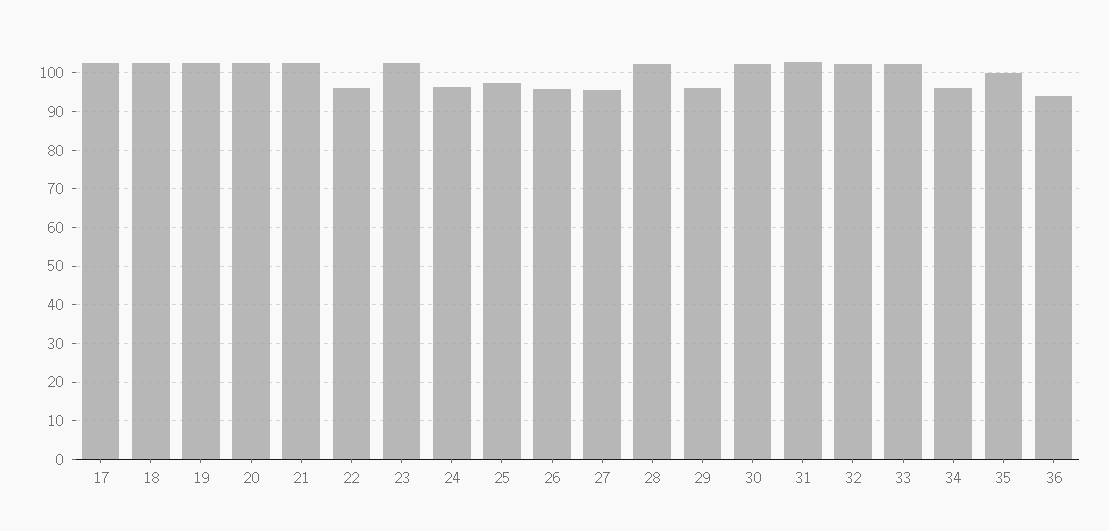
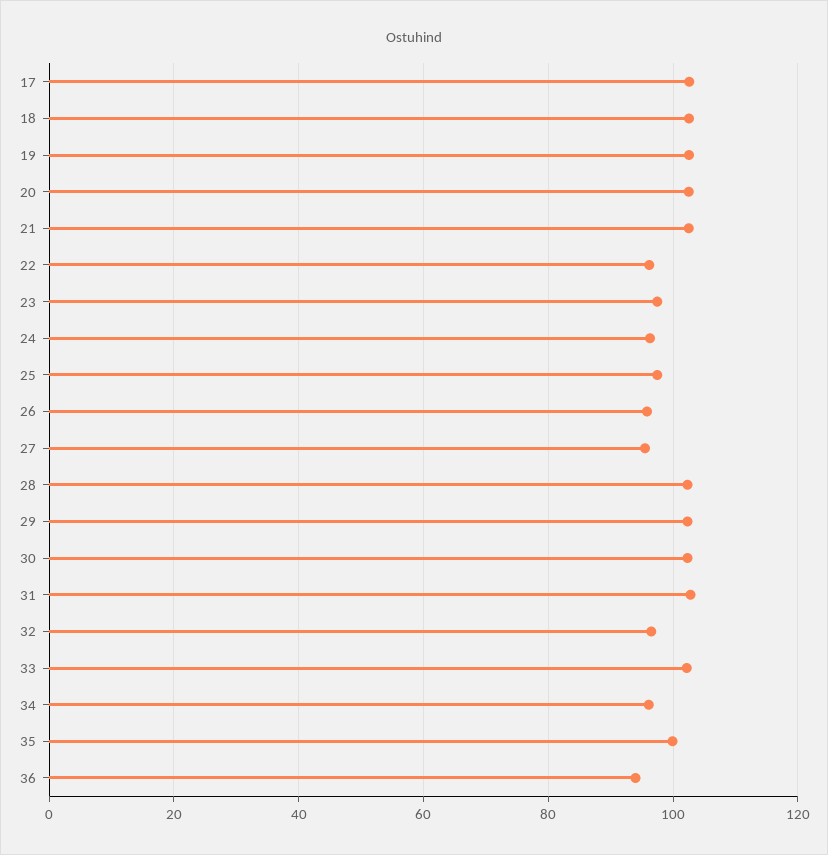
23: 102 -> 98
29: 96 -> 102
32: 102 -> 96

